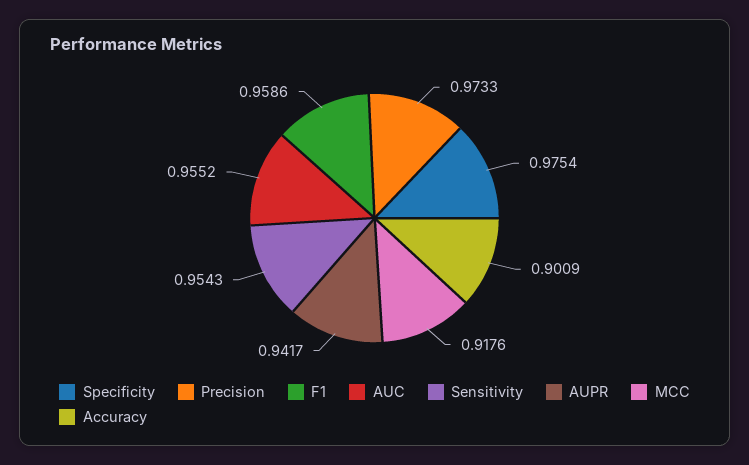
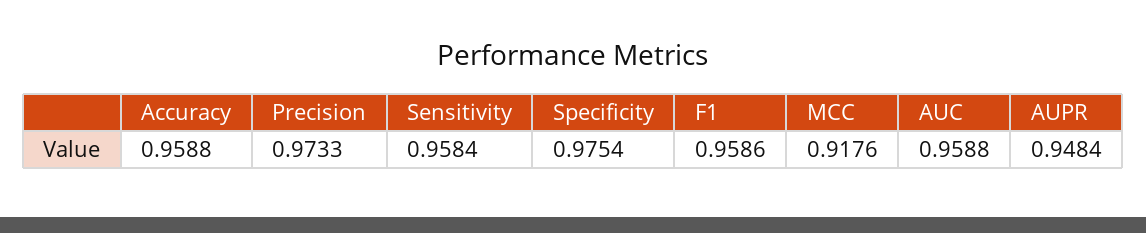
AUC: 0.9552 -> 0.9588
Sensitivity: 0.9543 -> 0.9584
AUPR: 0.9417 -> 0.9484
Accuracy: 0.9009 -> 0.9588

